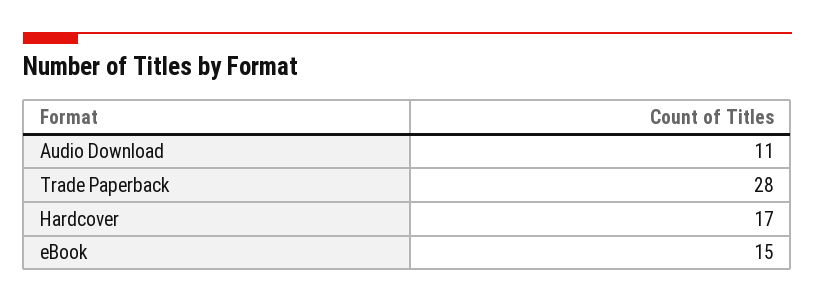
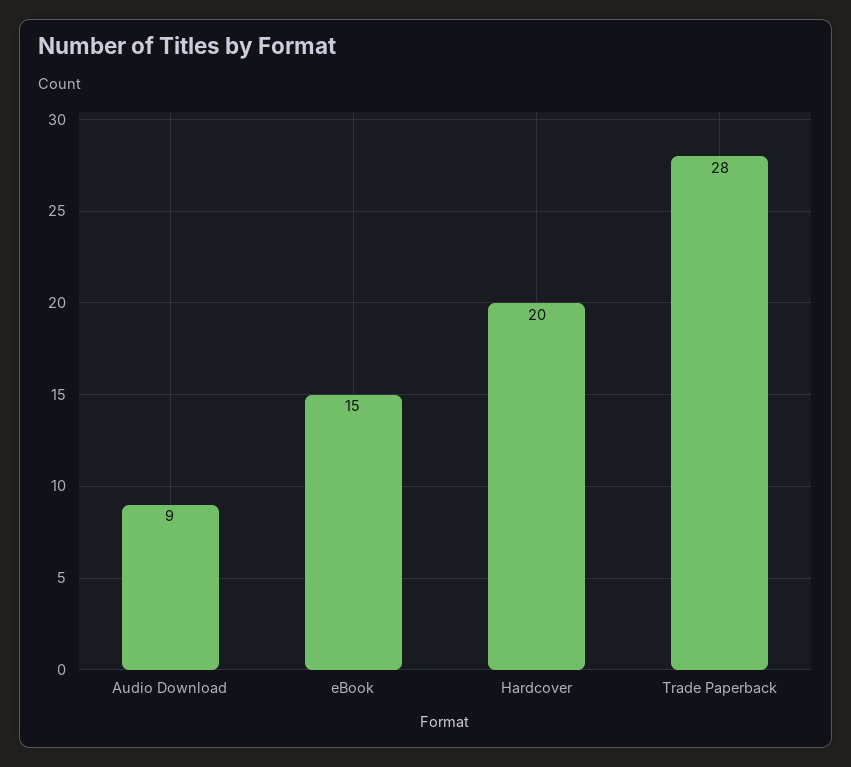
Audio Download: 11 -> 9
Hardcover: 17 -> 20

